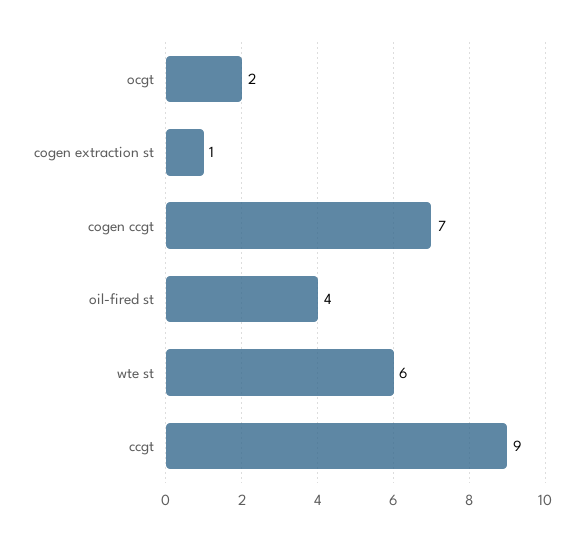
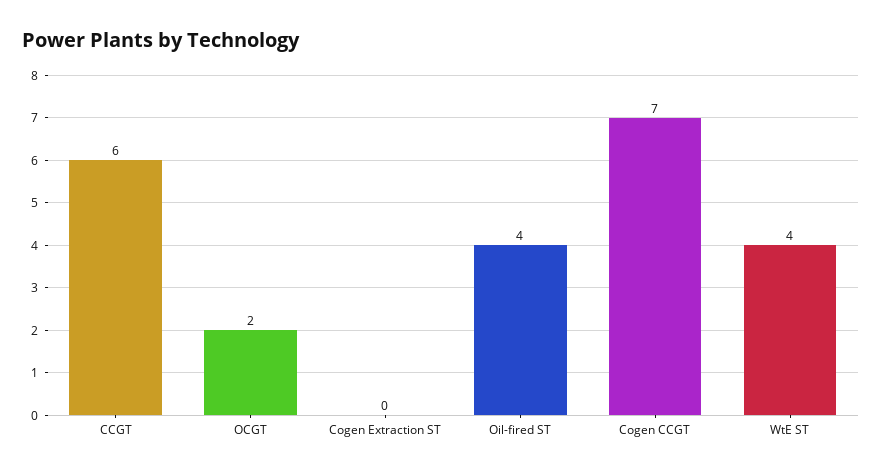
cogen extraction st: 1 -> 0
wte st: 6 -> 4
ccgt: 9 -> 6

